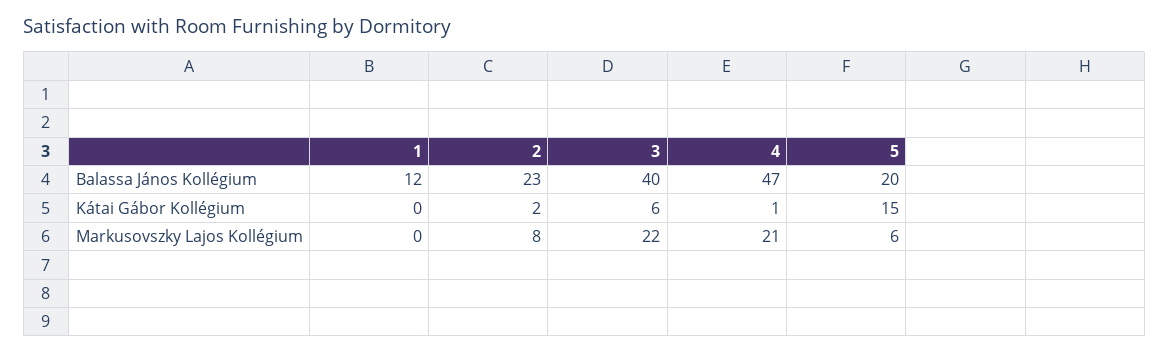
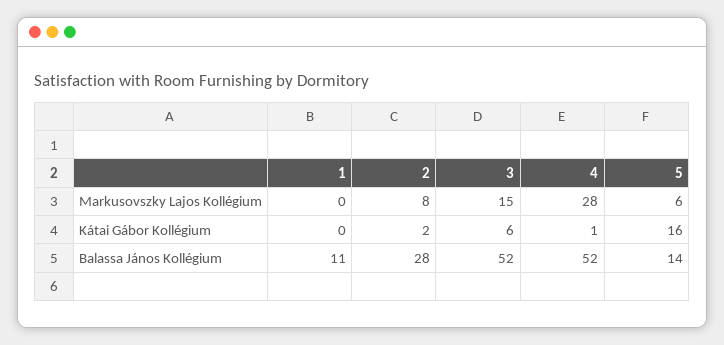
1, Balassa János Kollégium: 12 -> 11
2, Balassa János Kollégium: 23 -> 28
3, Balassa János Kollégium: 40 -> 52
4, Balassa János Kollégium: 47 -> 52
5, Balassa János Kollégium: 20 -> 14
5, Kátai Gábor Kollégium: 15 -> 16
3, Markusovszky Lajos Kollégium: 22 -> 15
4, Markusovszky Lajos Kollégium: 21 -> 28

